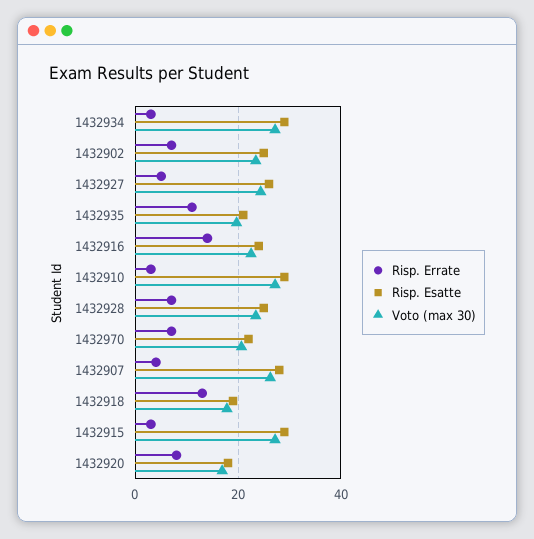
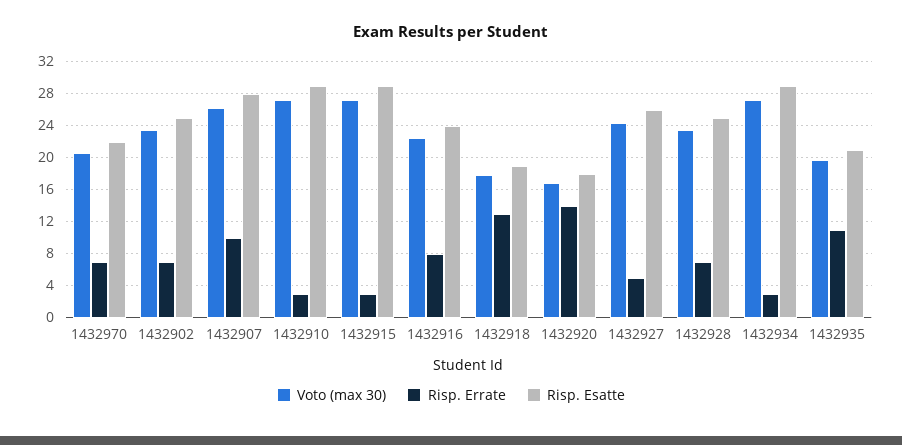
Risp. Errate, 1432916: 14 -> 8
Risp. Errate, 1432907: 4 -> 10
Risp. Errate, 1432920: 8 -> 14

